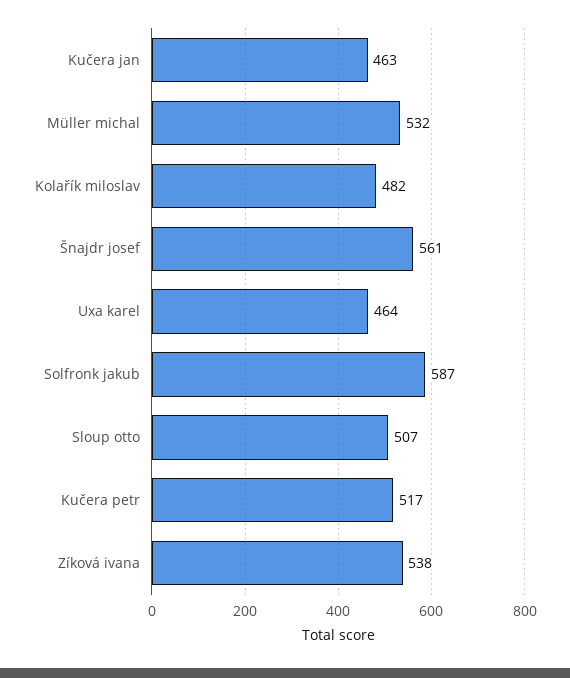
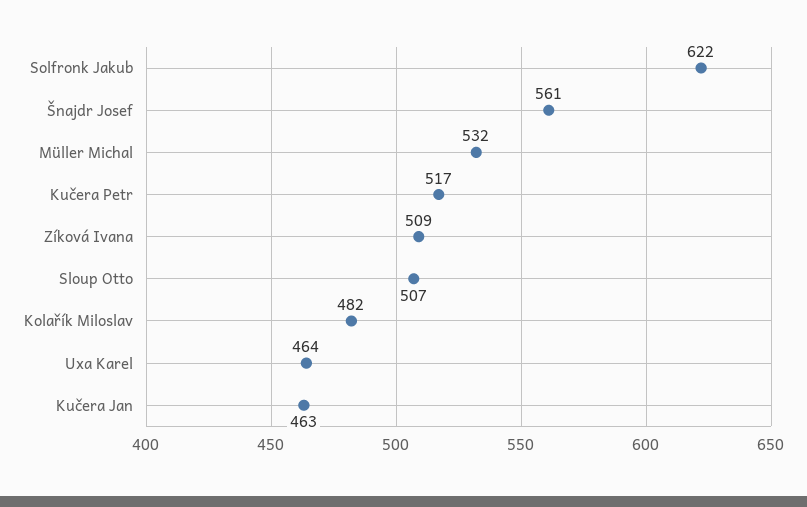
Solfronk jakub: 587 -> 622
Zíková ivana: 538 -> 509

